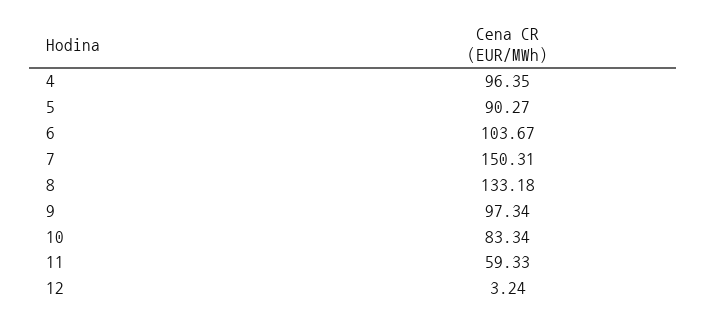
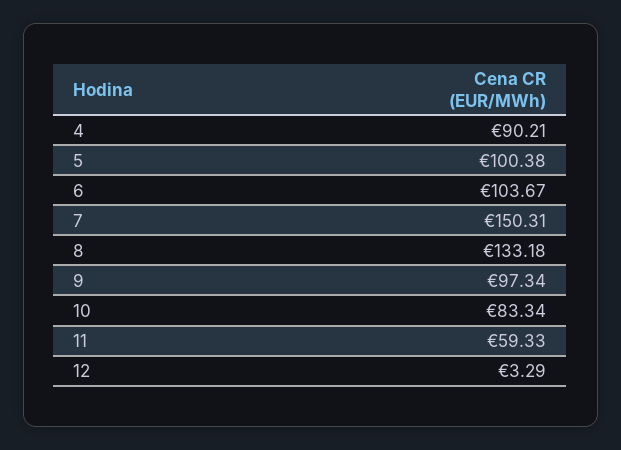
4: 96.35 -> 90.21
5: 90.27 -> 100.38
12: 3.24 -> 3.29

